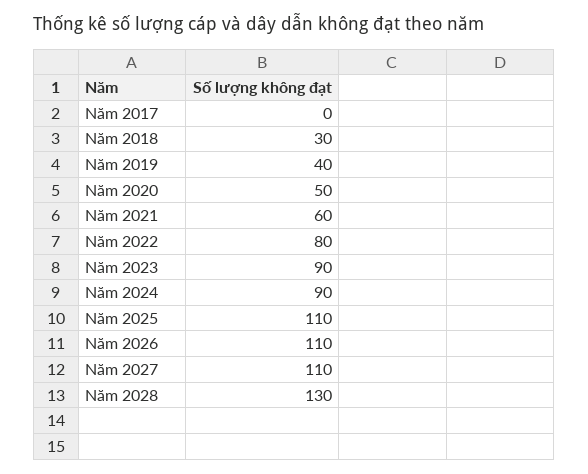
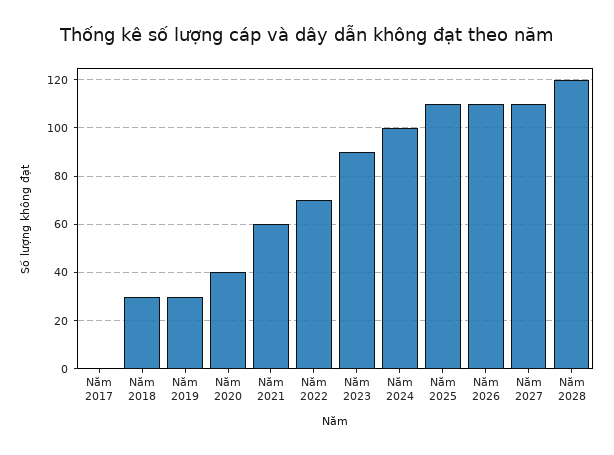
Năm 2019: 40 -> 30
Năm 2020: 50 -> 40
Năm 2022: 80 -> 70
Năm 2024: 90 -> 100
Năm 2028: 130 -> 120

